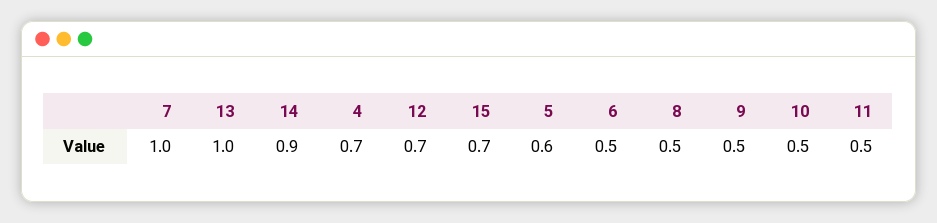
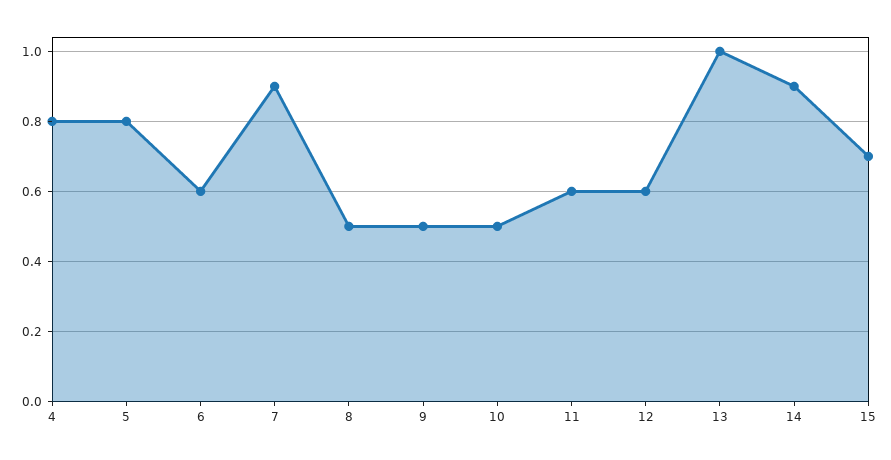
7: 1 -> 0.9
4: 0.7 -> 0.8
12: 0.7 -> 0.6
5: 0.6 -> 0.8
6: 0.5 -> 0.6
11: 0.5 -> 0.6

